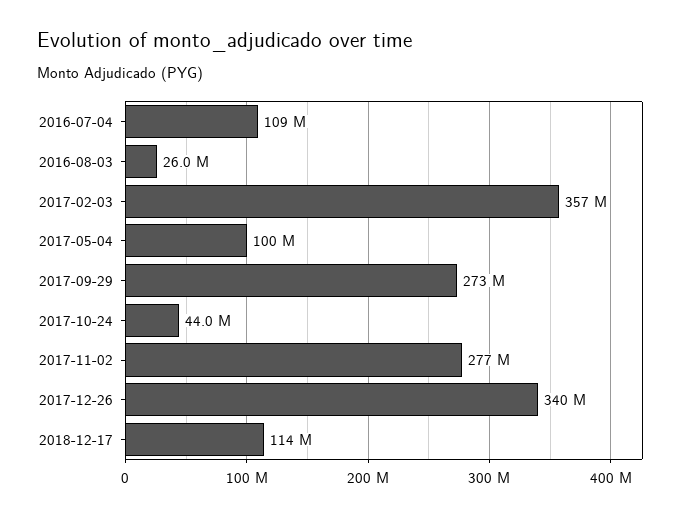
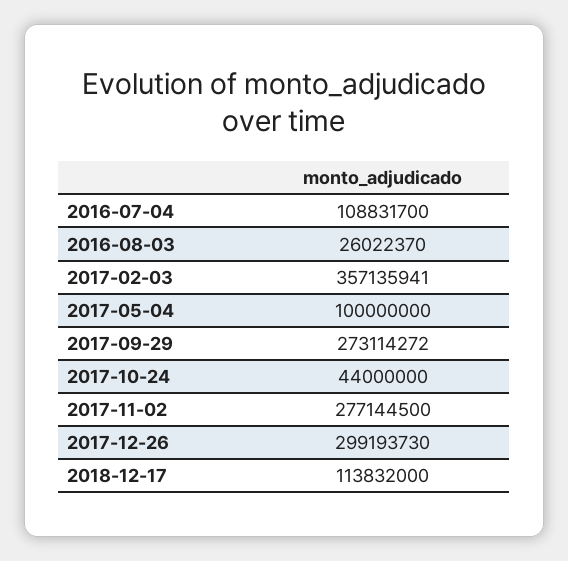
2017-12-26: 340000000 -> 299193730

